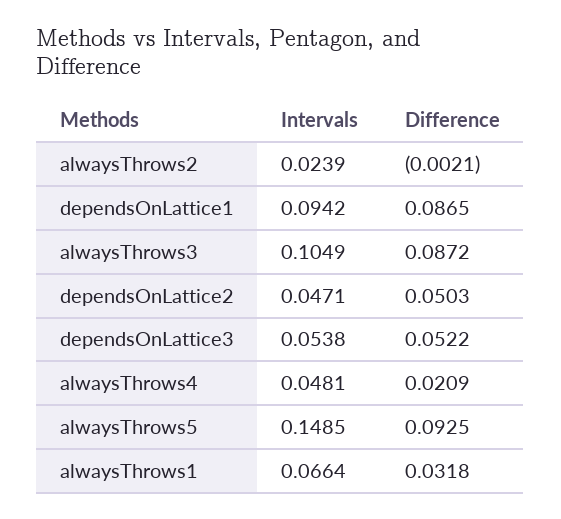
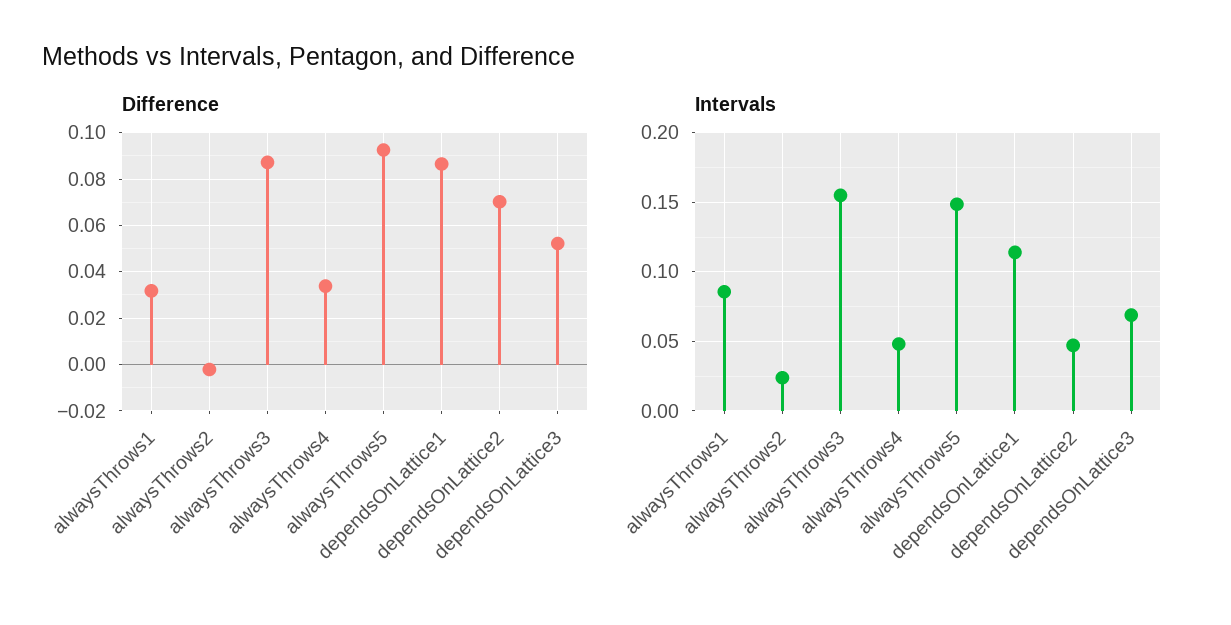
Intervals, dependsOnLattice1: 0.0942 -> 0.115
Intervals, alwaysThrows3: 0.1049 -> 0.155
Difference, dependsOnLattice2: 0.0503 -> 0.07
Intervals, dependsOnLattice3: 0.0538 -> 0.07
Difference, alwaysThrows4: 0.0209 -> 0.035
Intervals, alwaysThrows1: 0.0664 -> 0.085

